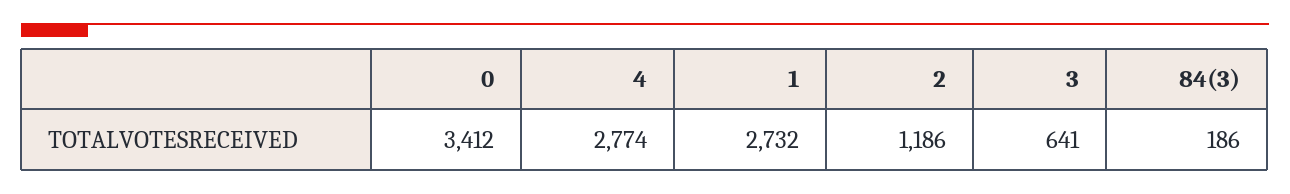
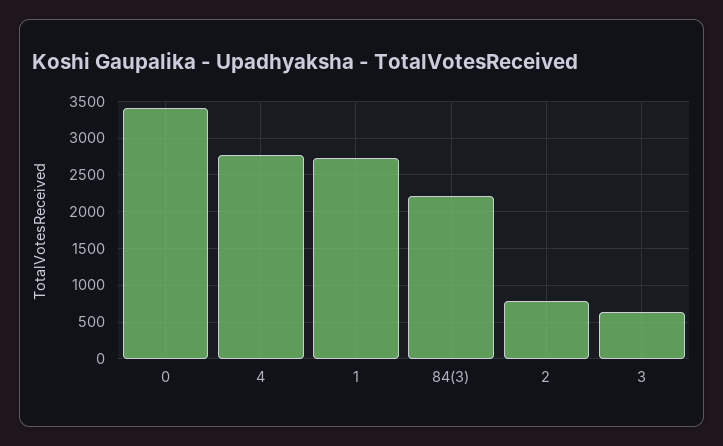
2: 1186 -> 800
84(3): 186 -> 2200

